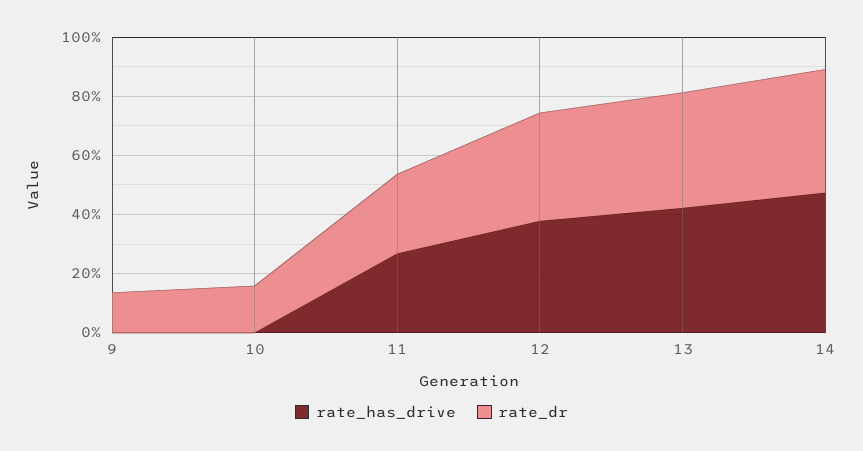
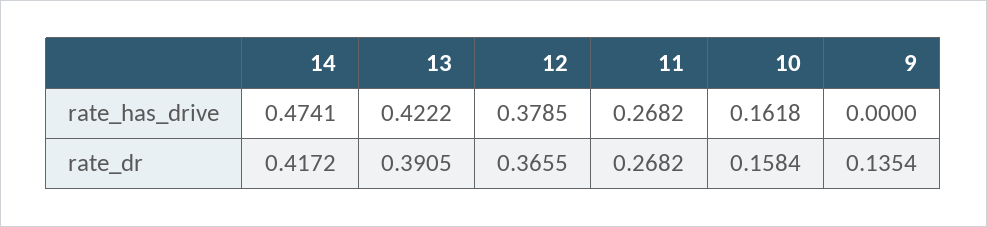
rate_has_drive, 10: 0 -> 0.1618

